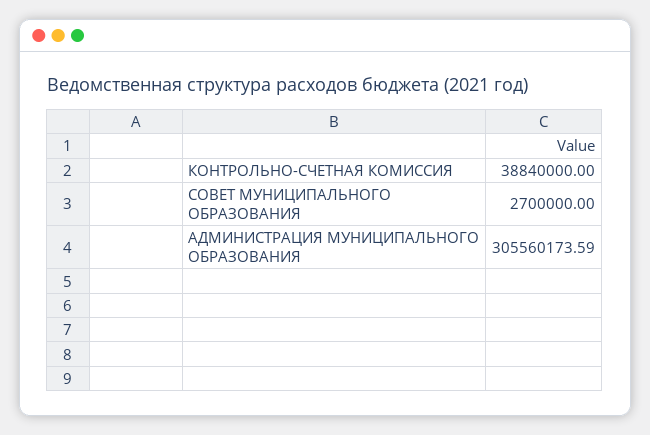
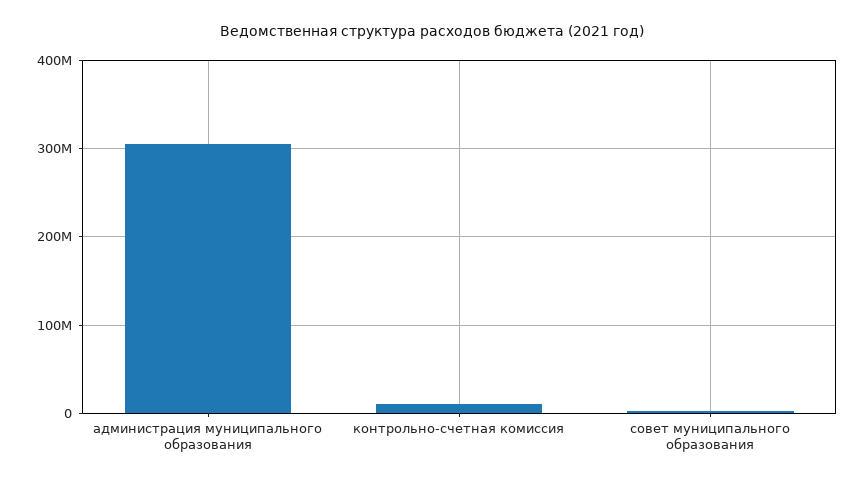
КОНТРОЛЬНО-СЧЕТНАЯ КОМИССИЯ: 38840000 -> 10000000

